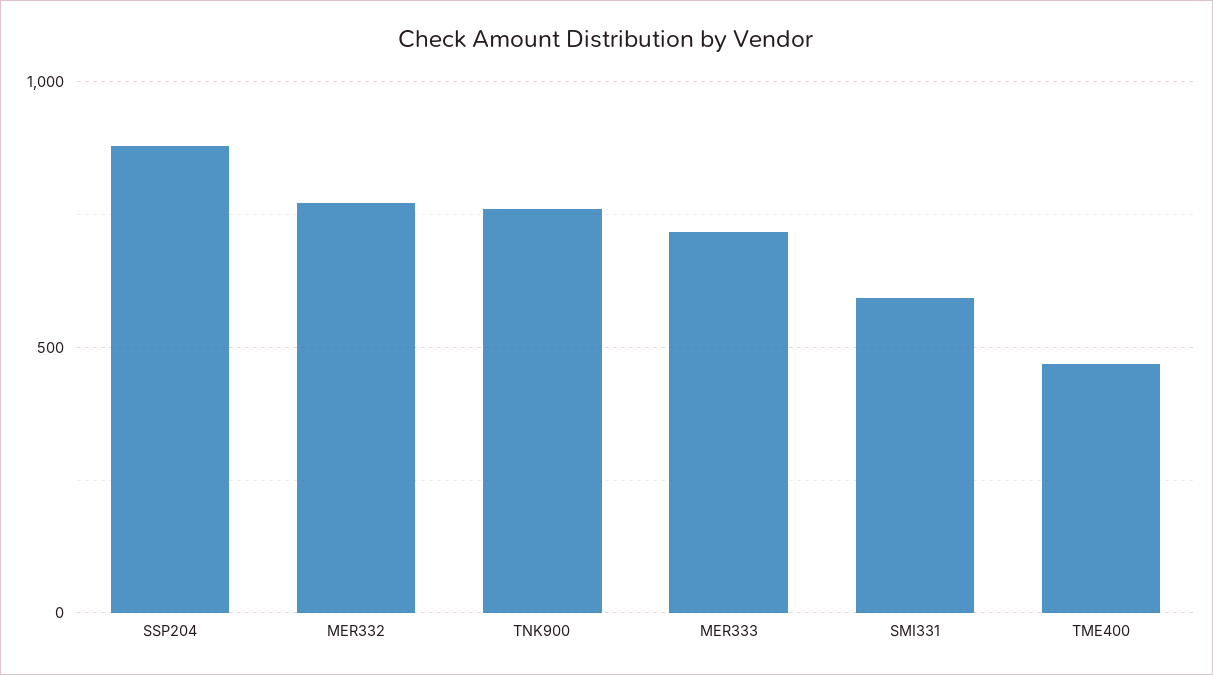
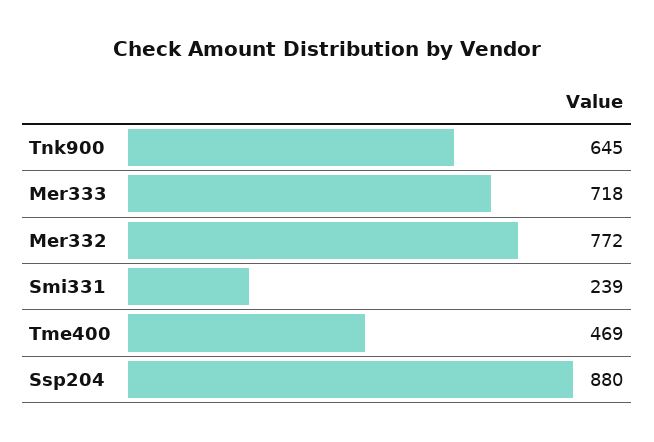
TNK900: 750 -> 645
SMI331: 600 -> 239

